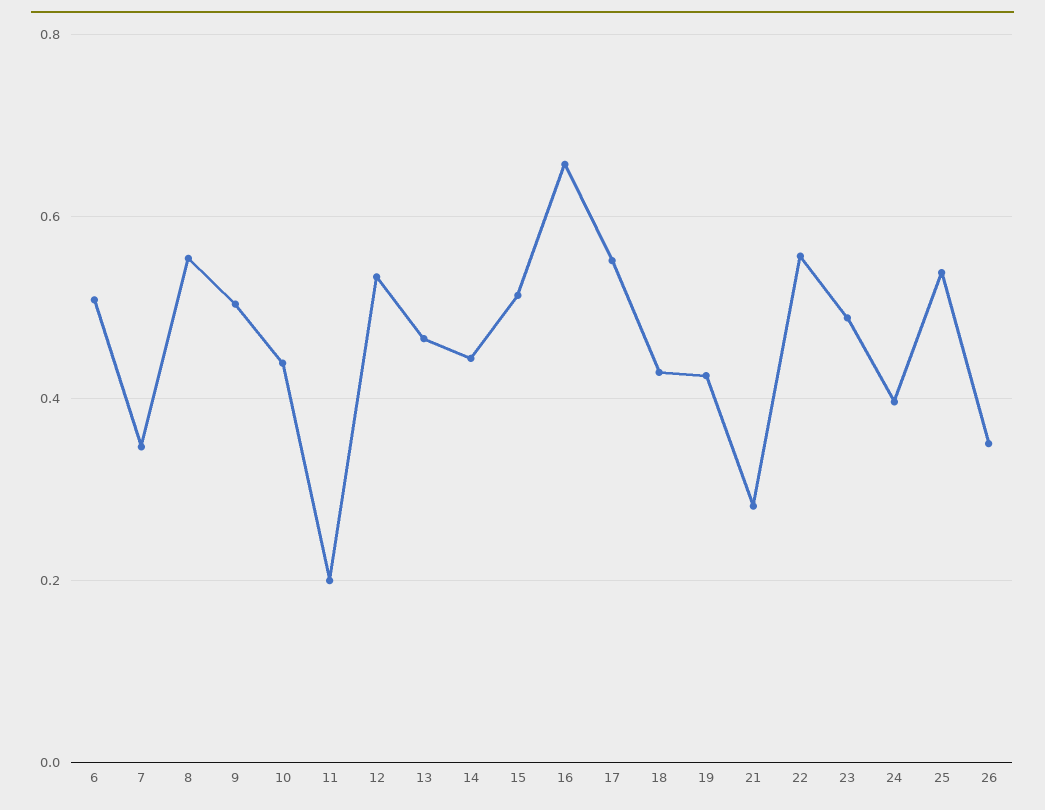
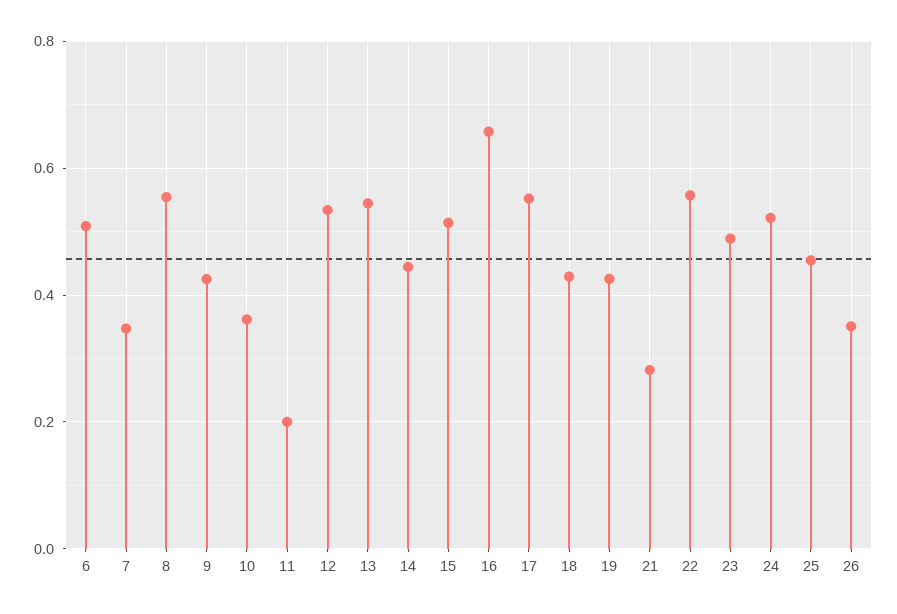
9: 0.5 -> 0.42
10: 0.44 -> 0.36
13: 0.46 -> 0.54
24: 0.4 -> 0.52
25: 0.54 -> 0.46

